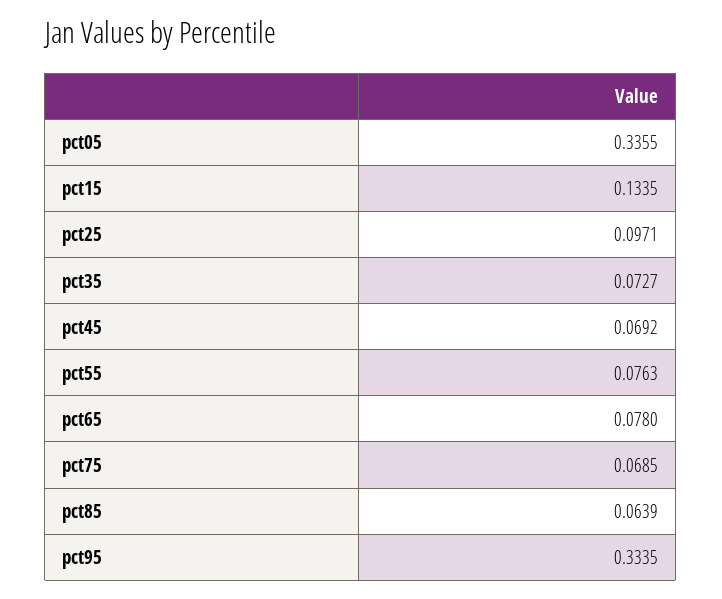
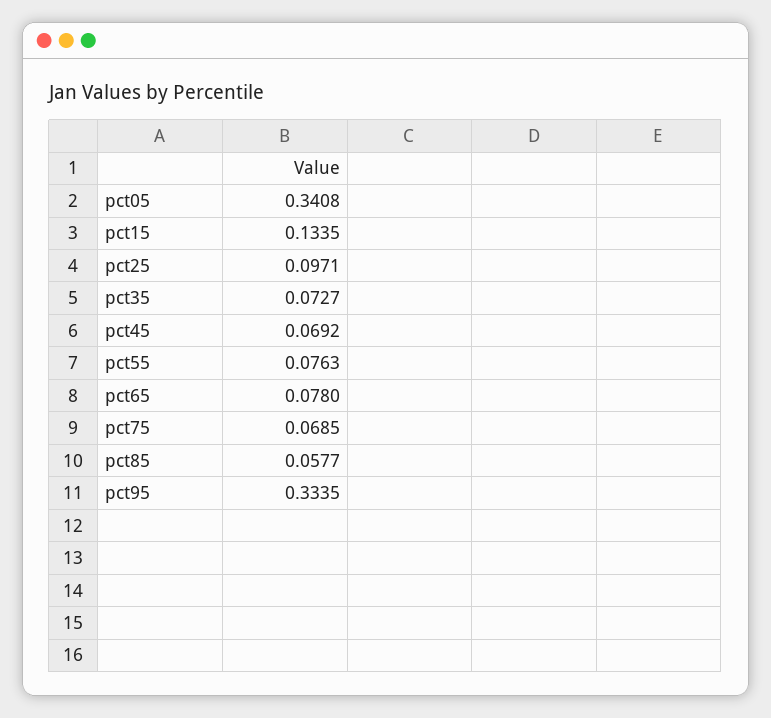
pct05: 0.3355 -> 0.3408
pct85: 0.0639 -> 0.0577

